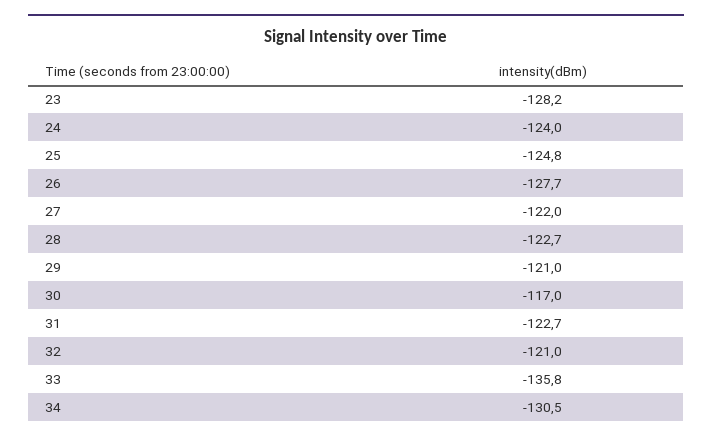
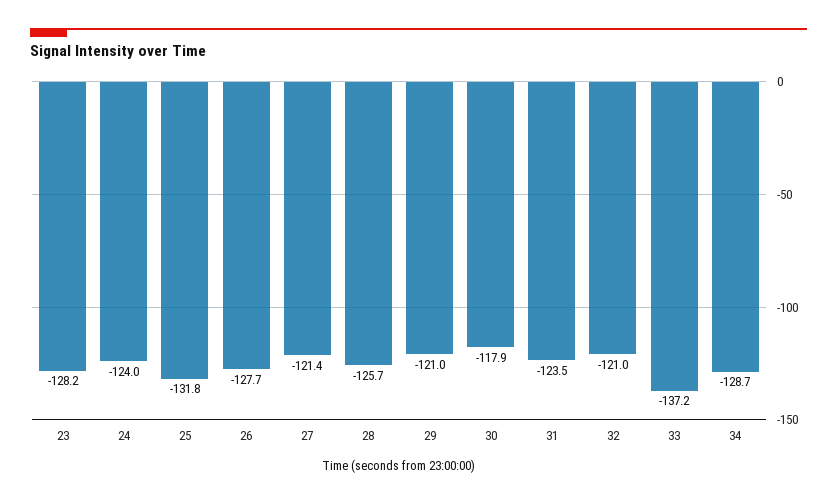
25: -124.8 -> -131.8
27: -122 -> -121.4
28: -122.7 -> -125.7
30: -117 -> -117.9
31: -122.7 -> -123.5
33: -135.8 -> -137.2
34: -130.5 -> -128.7

